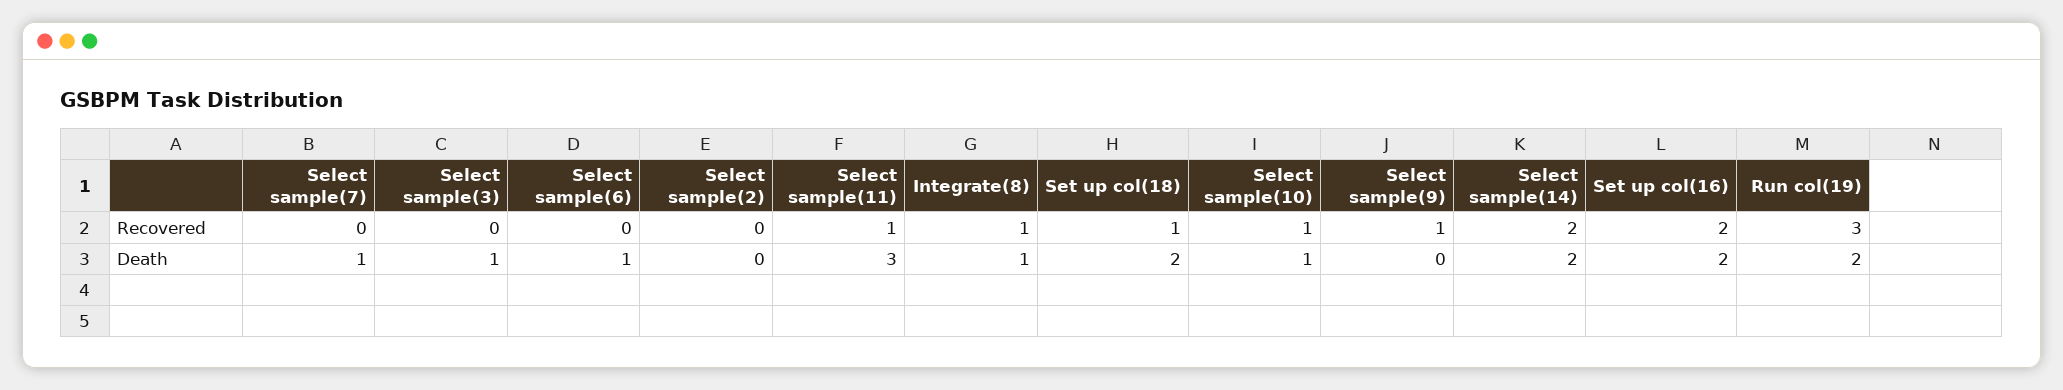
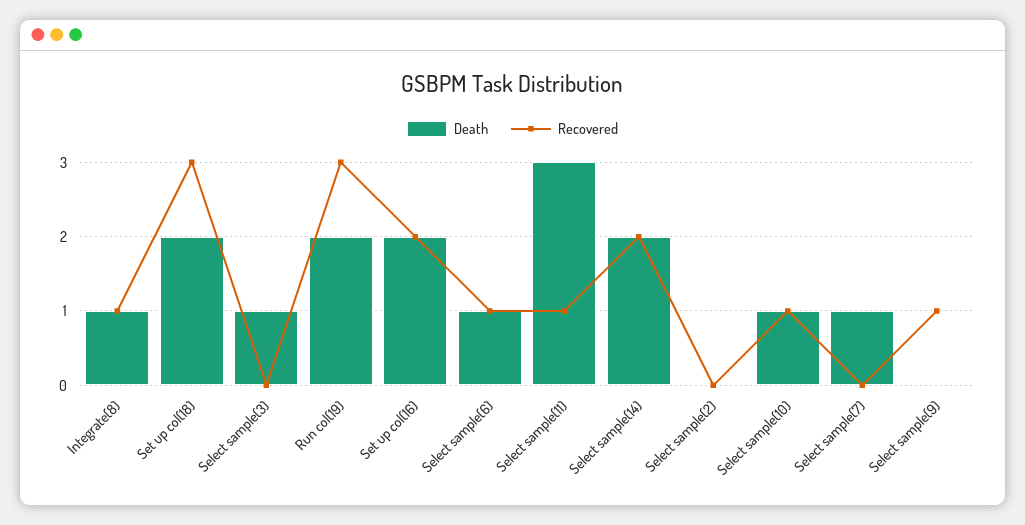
Recovered, Select sample(6): 0 -> 1
Recovered, Set up col(18): 1 -> 3

